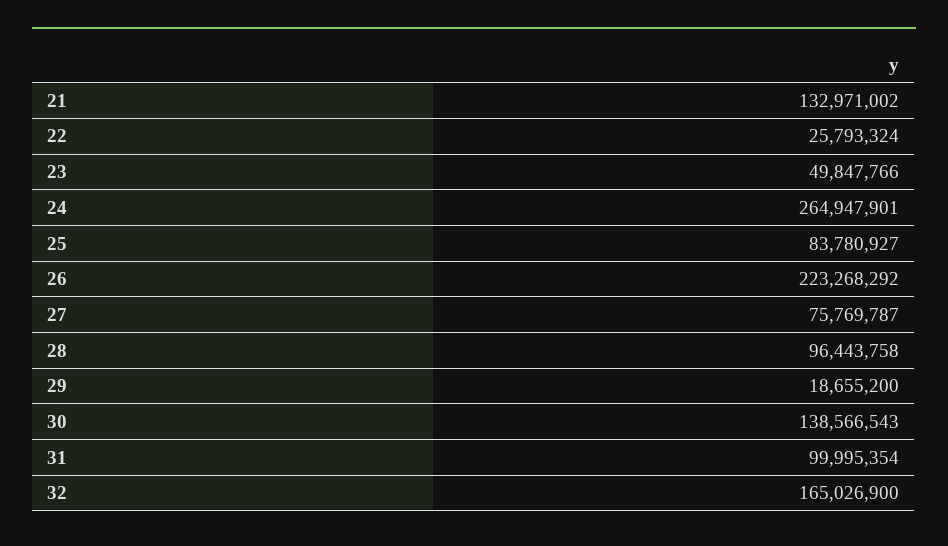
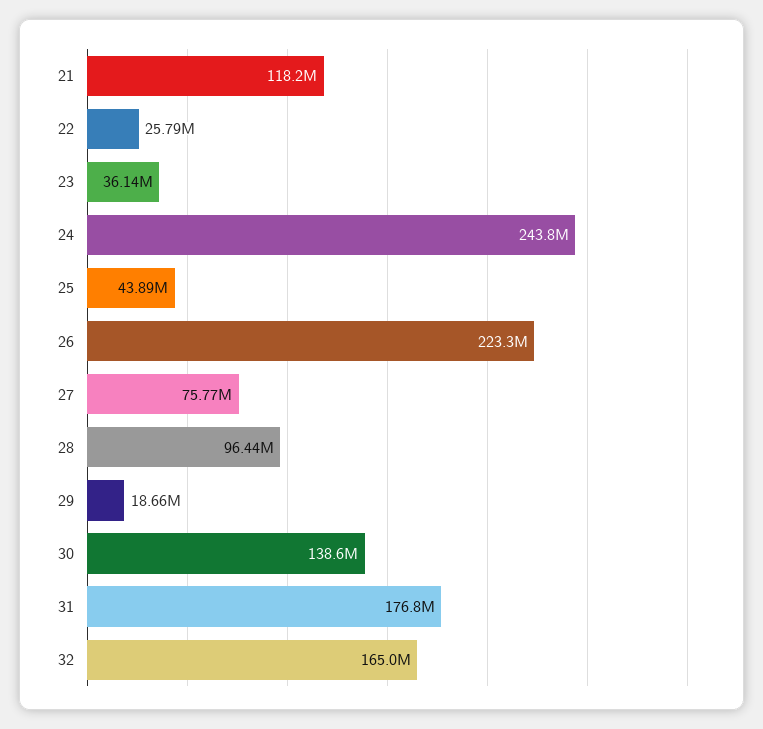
21: 132971002 -> 118200000
23: 49847766 -> 36140000
24: 264947901 -> 243800000
25: 83780927 -> 43890000
31: 99995354 -> 176800000

